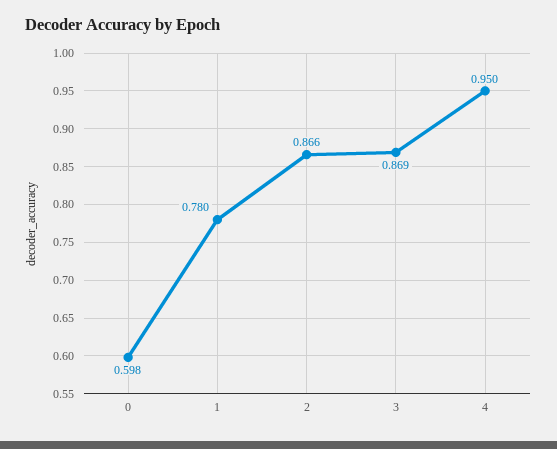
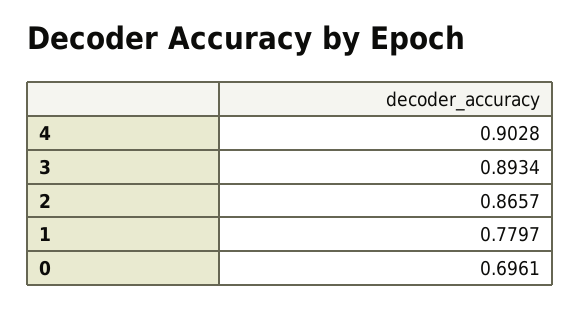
0: 0.598 -> 0.6961
3: 0.869 -> 0.8934
4: 0.95 -> 0.9028

